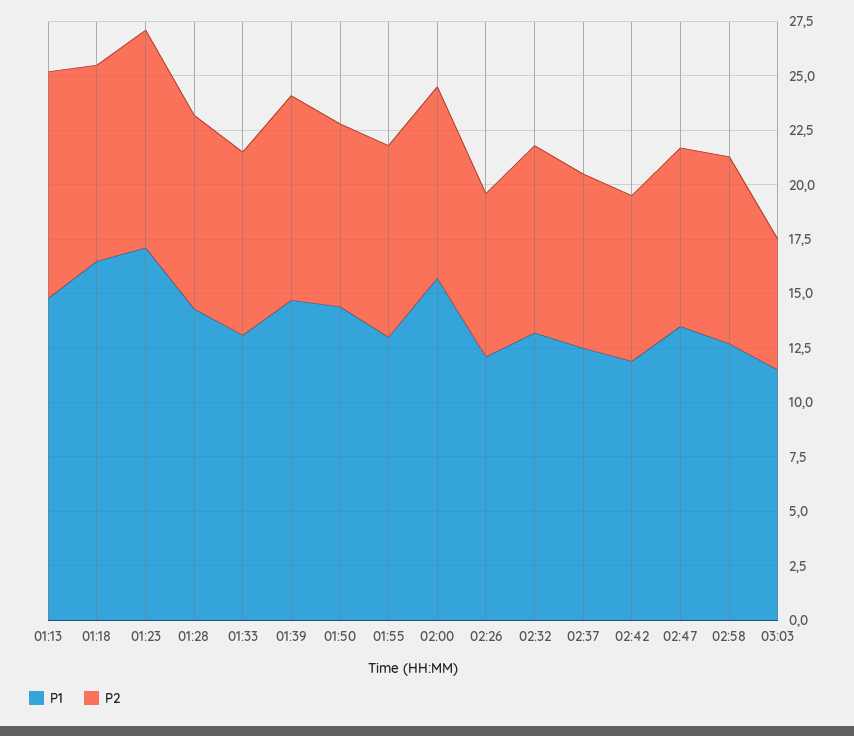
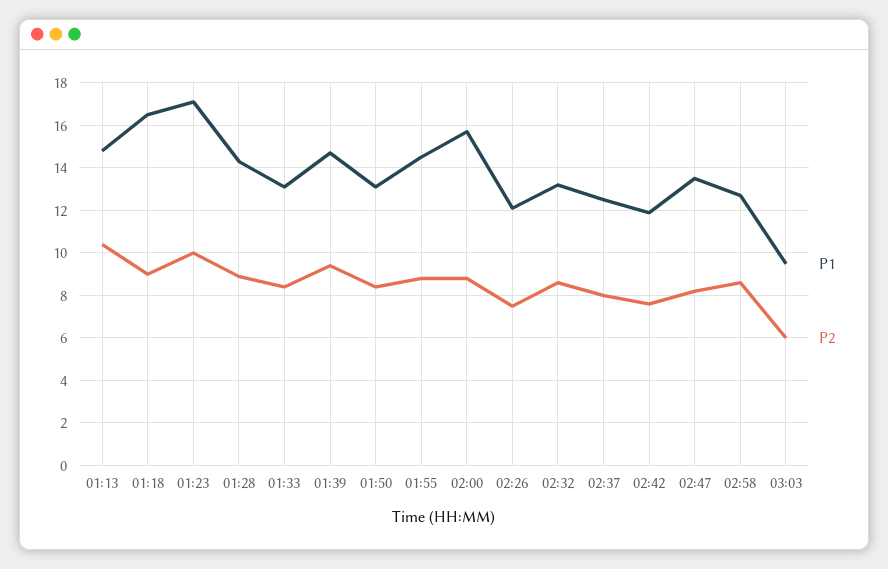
P1, 01:50: 14.5 -> 13
P1, 01:55: 13 -> 14.5
P1, 03:03: 11.5 -> 9.5

